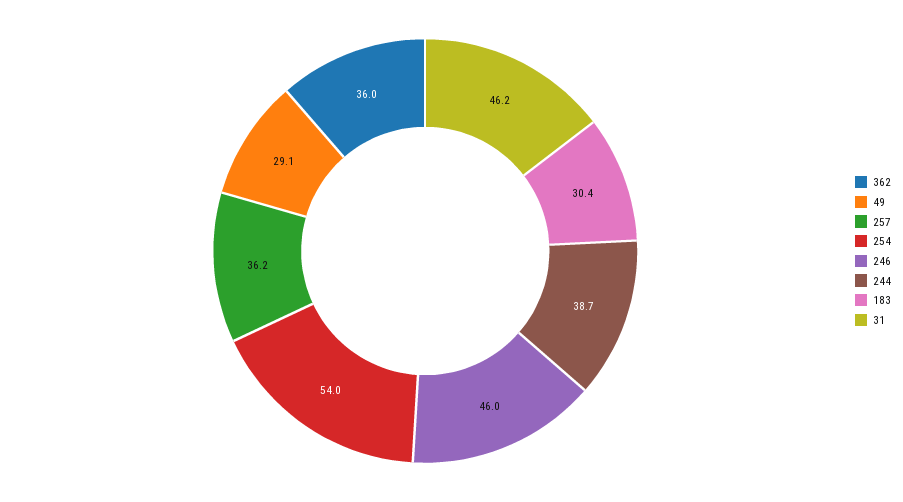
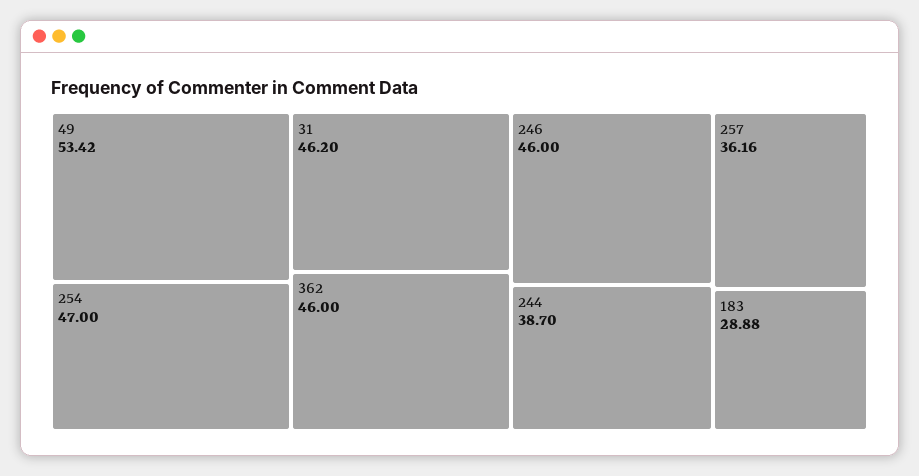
362: 36 -> 46
49: 29.1 -> 53.42
254: 54 -> 47
183: 30.4 -> 28.88

